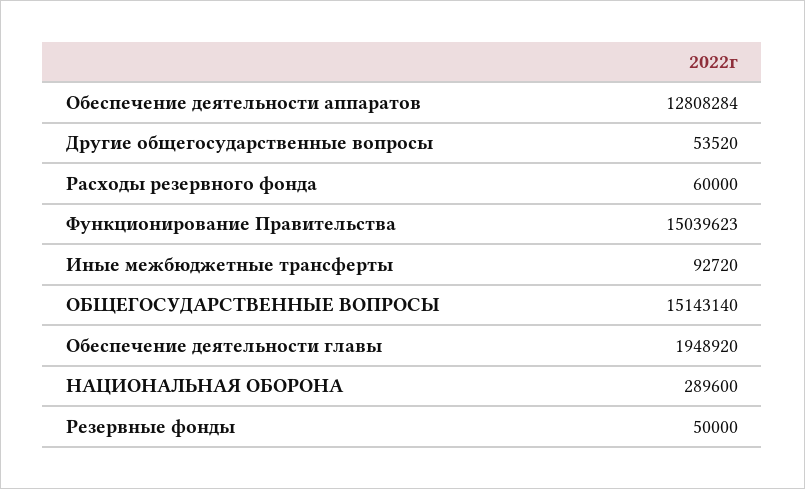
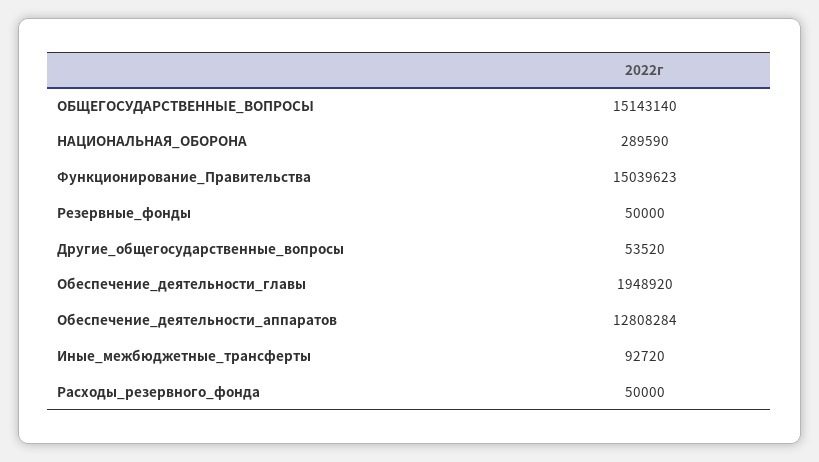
Расходы резервного фонда: 60000 -> 50000
НАЦИОНАЛЬНАЯ ОБОРОНА: 289600 -> 289590

